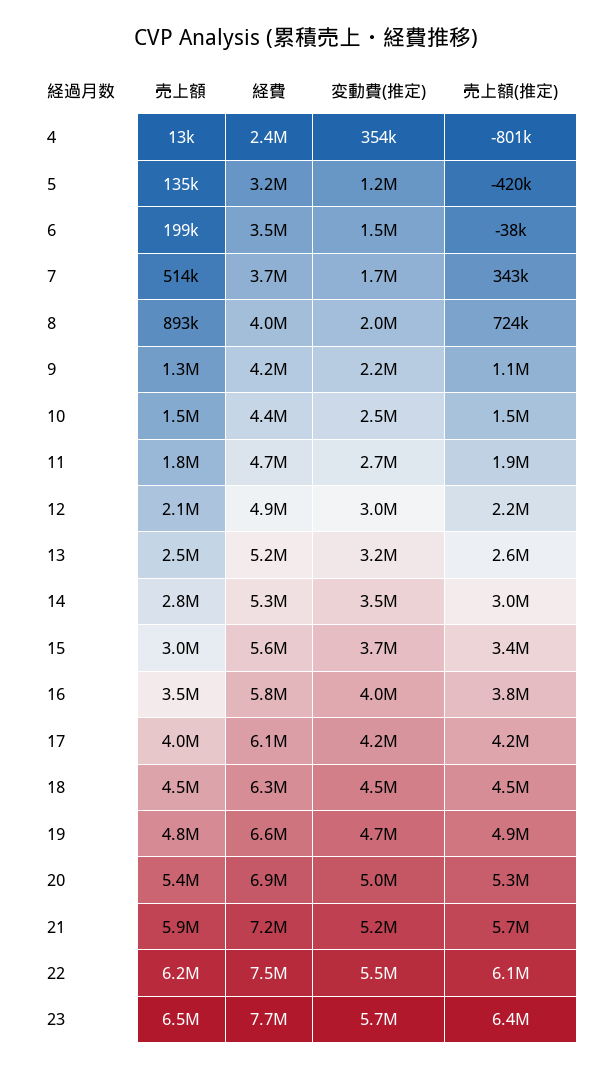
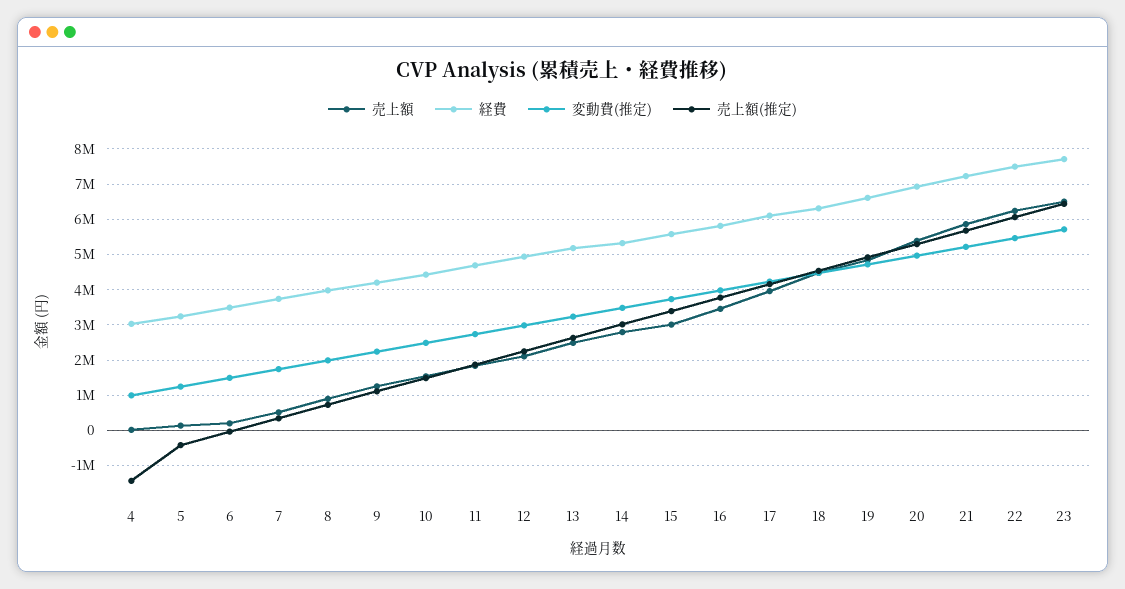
経費, 4: 2400000 -> 3000000
変動費(推定), 4: 354000 -> 1000000
売上額(推定), 4: -801000 -> -1400000

